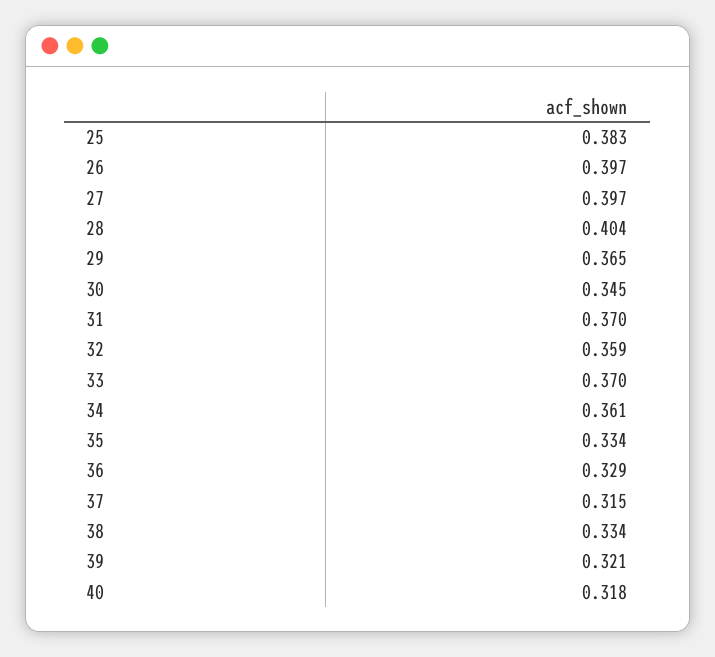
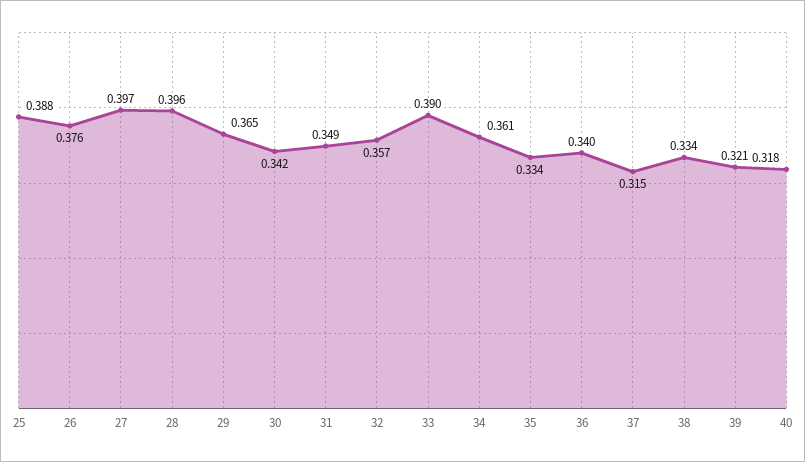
25: 0.383 -> 0.388
26: 0.397 -> 0.376
28: 0.404 -> 0.396
30: 0.345 -> 0.342
31: 0.37 -> 0.349
32: 0.359 -> 0.357
33: 0.37 -> 0.39
36: 0.329 -> 0.34

